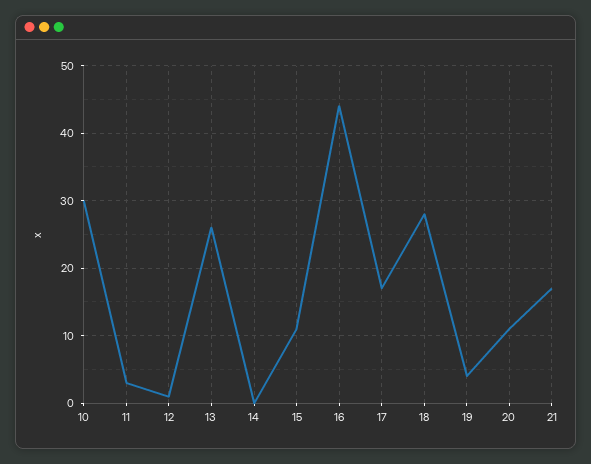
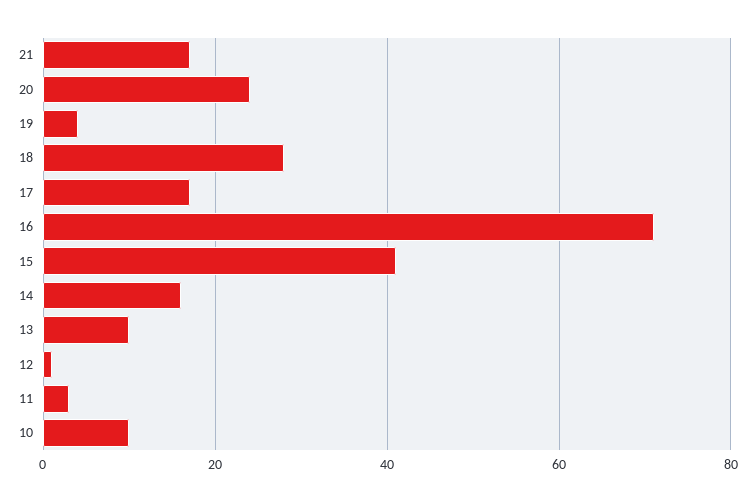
10: 30 -> 10
13: 26 -> 10
14: 0 -> 15
15: 11 -> 40
16: 44 -> 70
20: 11 -> 25

